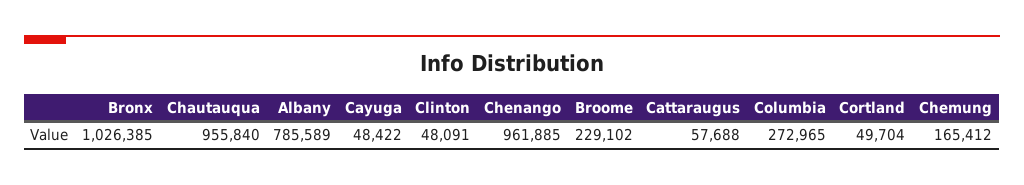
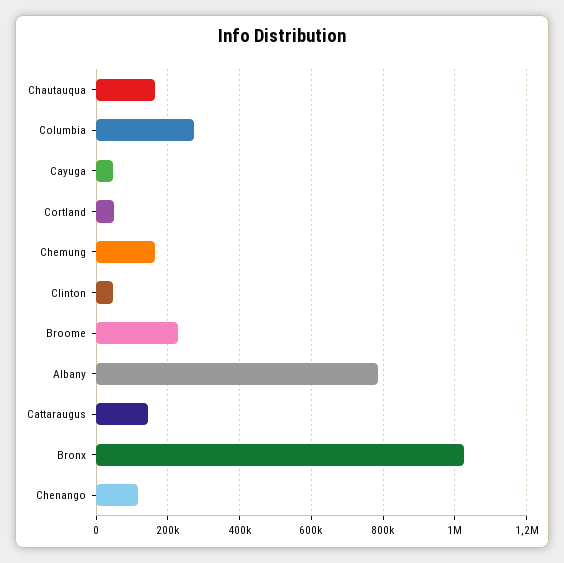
Chautauqua: 955840 -> 160000
Chenango: 961885 -> 120000
Cattaraugus: 57688 -> 140000

